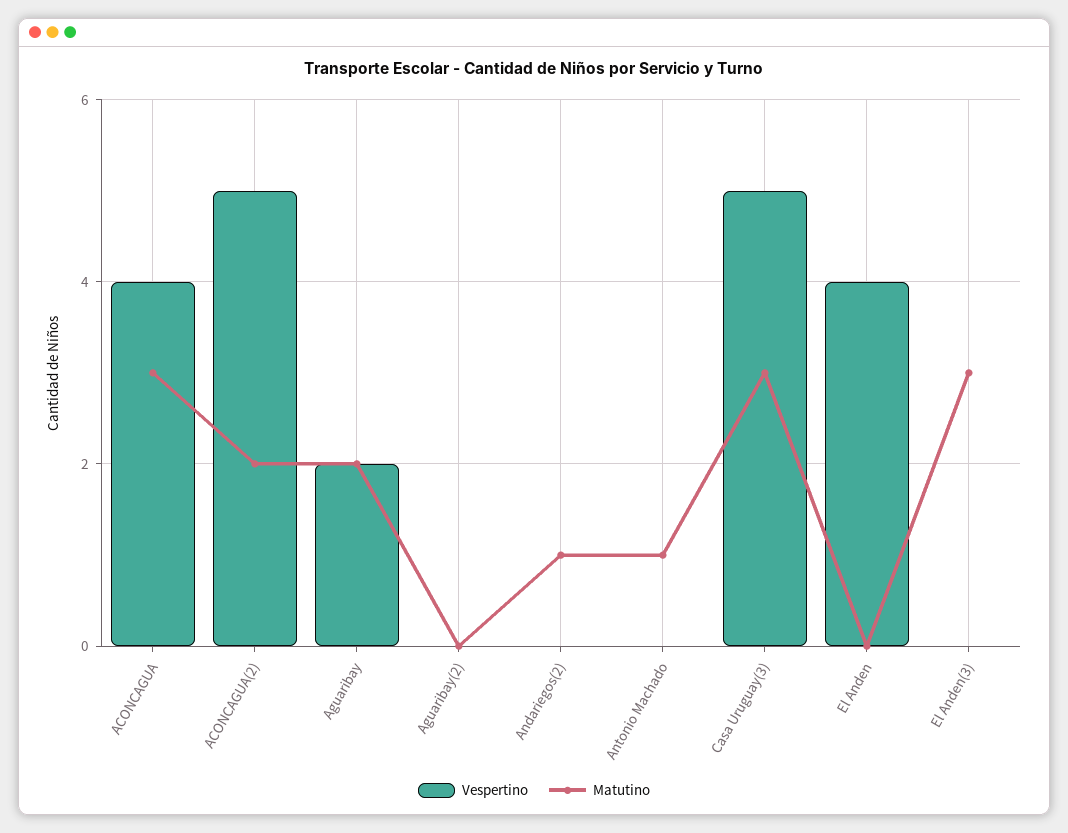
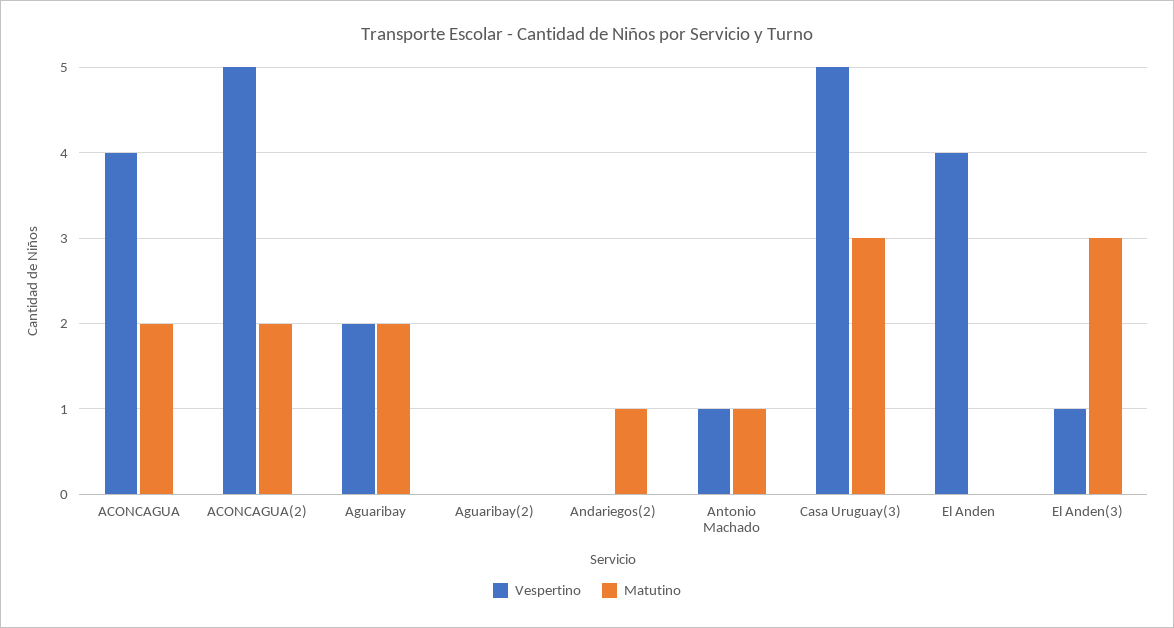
Matutino, ACONCAGUA: 3 -> 2
Vespertino, Antonio Machado: 0 -> 1
Vespertino, El Anden(3): 0 -> 1

